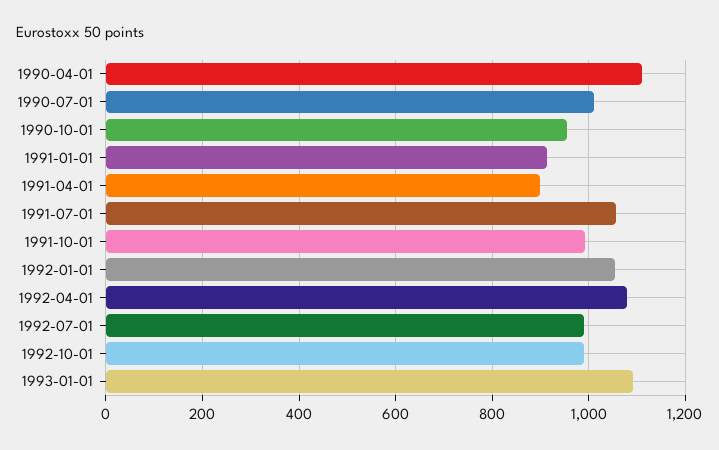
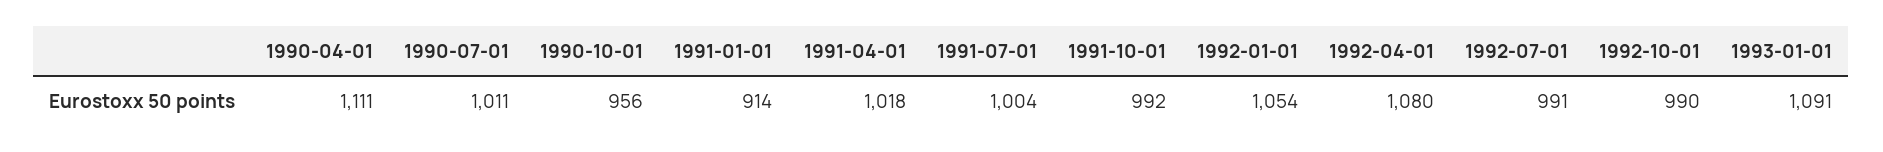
1991-04-01: 900 -> 1018
1991-07-01: 1060 -> 1004

